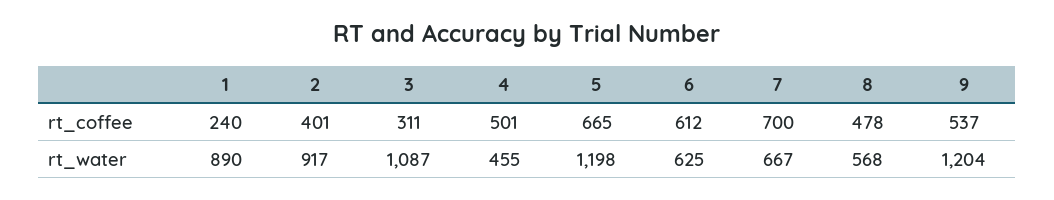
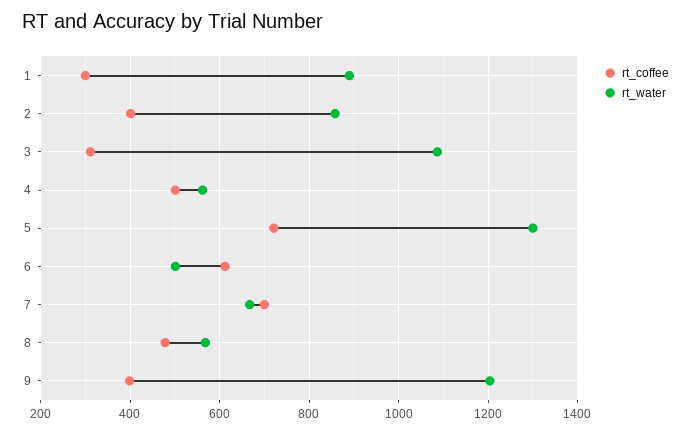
rt_coffee, 1: 240 -> 300
rt_coffee, 5: 665 -> 720
rt_coffee, 9: 537 -> 400
rt_water, 2: 917 -> 860
rt_water, 4: 455 -> 560
rt_water, 5: 1198 -> 1300
rt_water, 6: 625 -> 500

